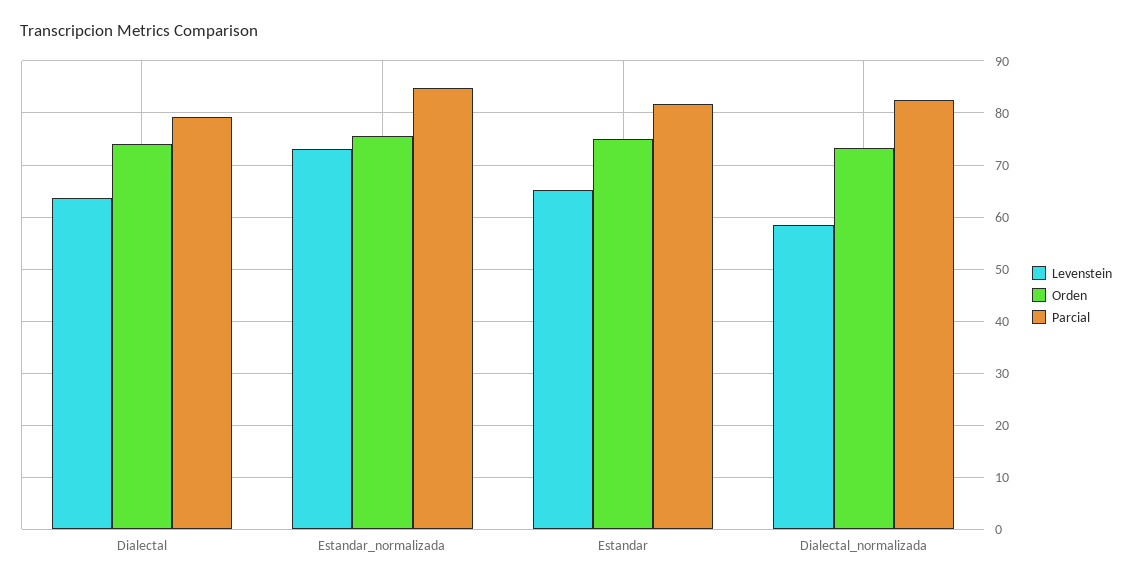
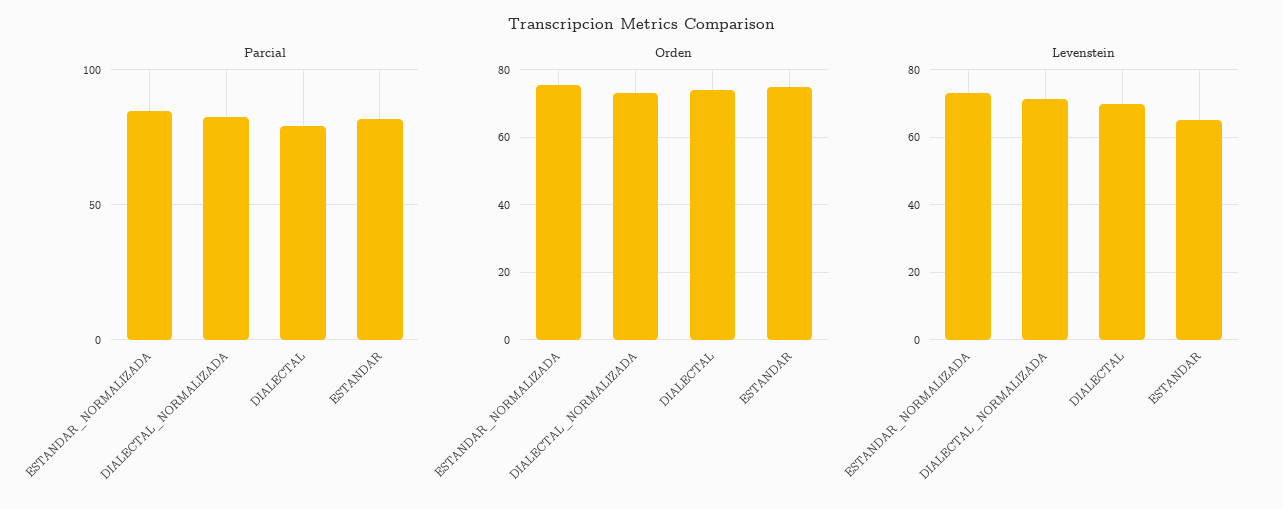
Levenstein, Dialectal: 64 -> 70
Levenstein, Dialectal_normalizada: 58 -> 72

